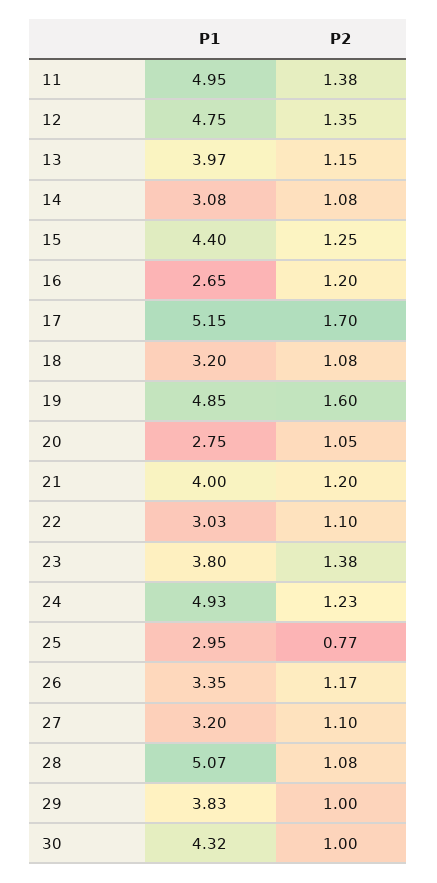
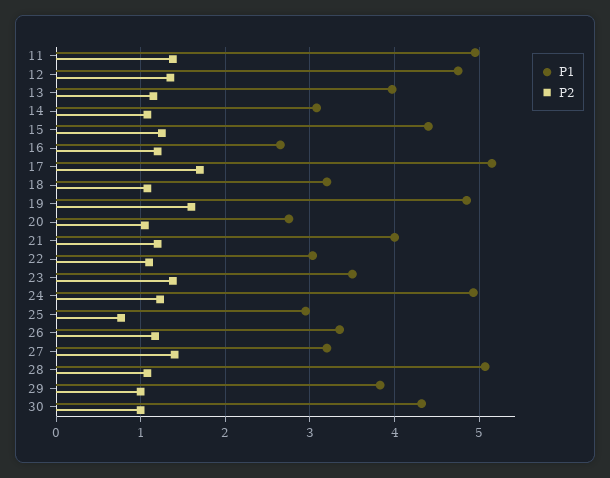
P1, 23: 3.8 -> 3.5
P2, 27: 1.1 -> 1.4

